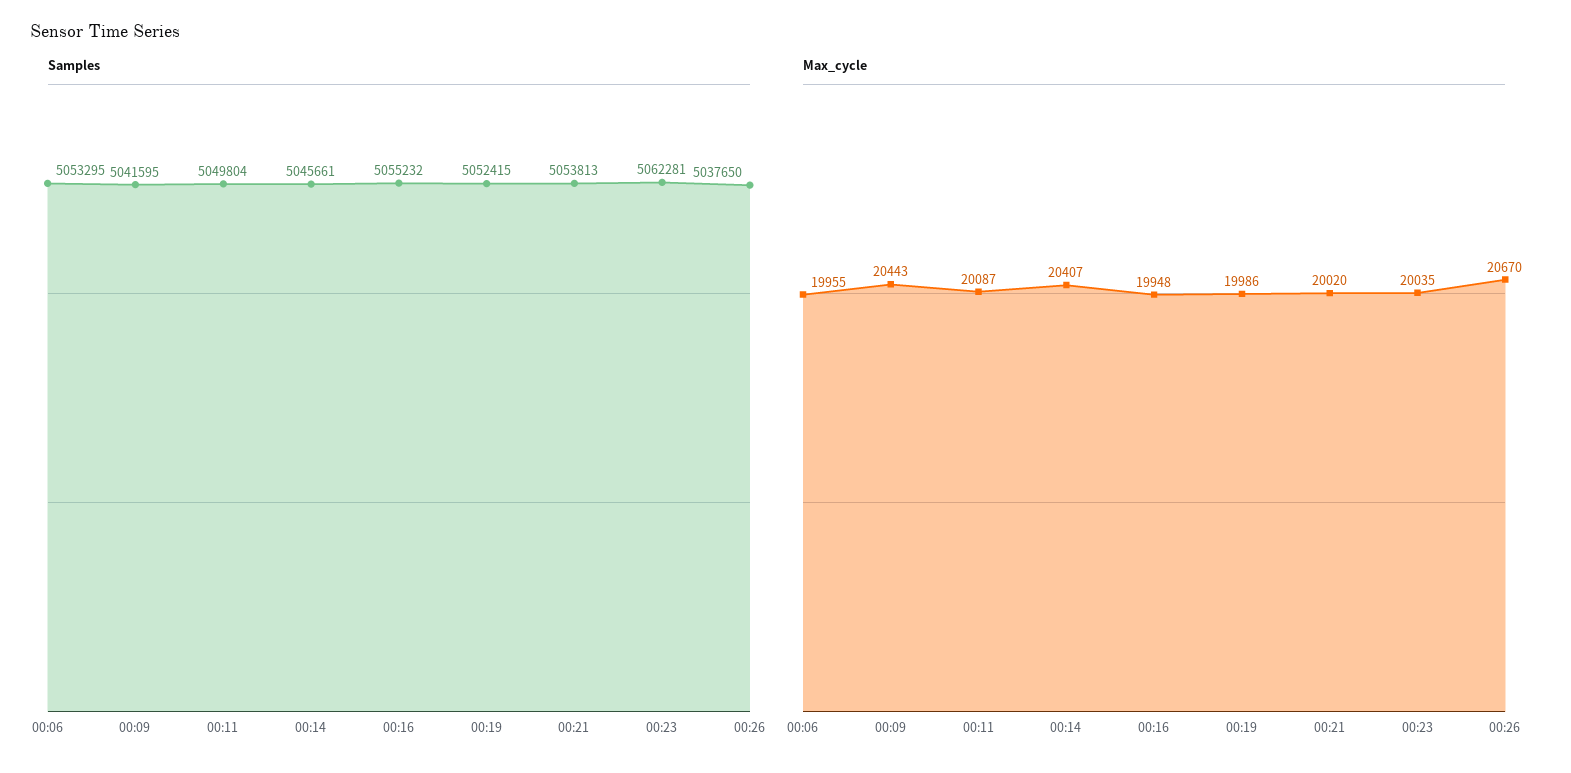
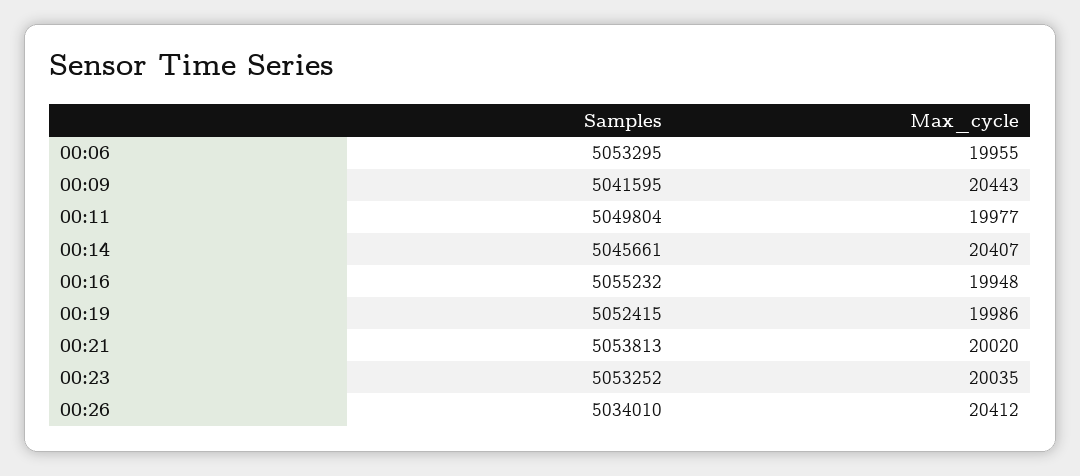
Samples, 00:23: 5062281 -> 5053252
Samples, 00:26: 5037650 -> 5034010
Max_cycle, 00:11: 20087 -> 19977
Max_cycle, 00:26: 20670 -> 20412

